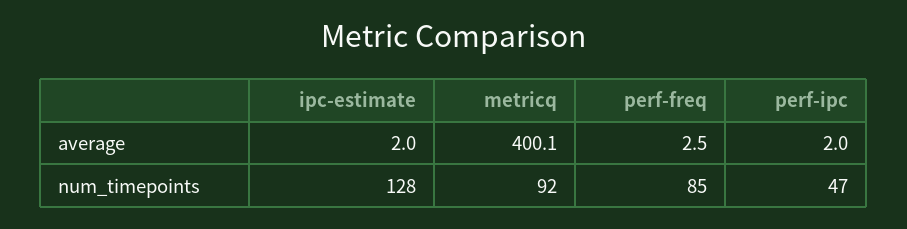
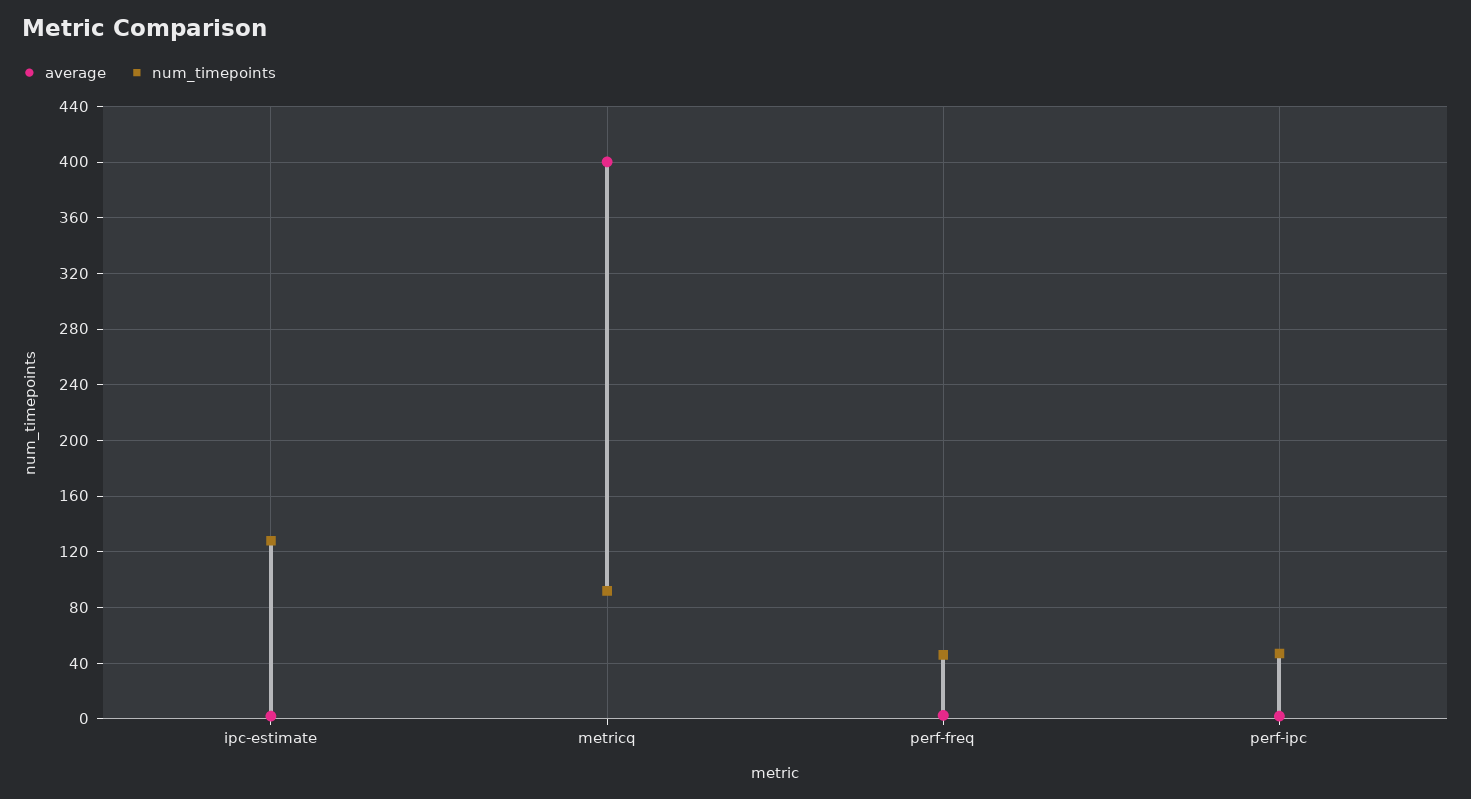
num_timepoints, perf-freq: 85 -> 45

